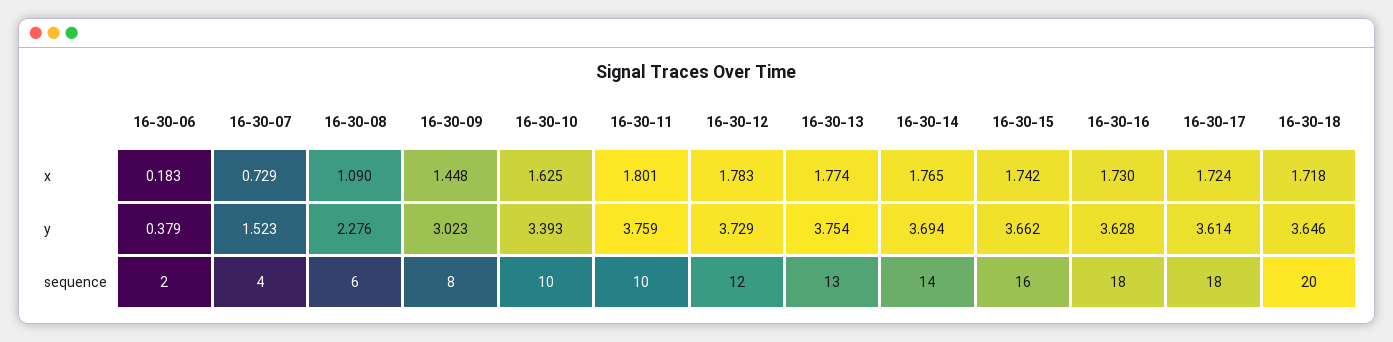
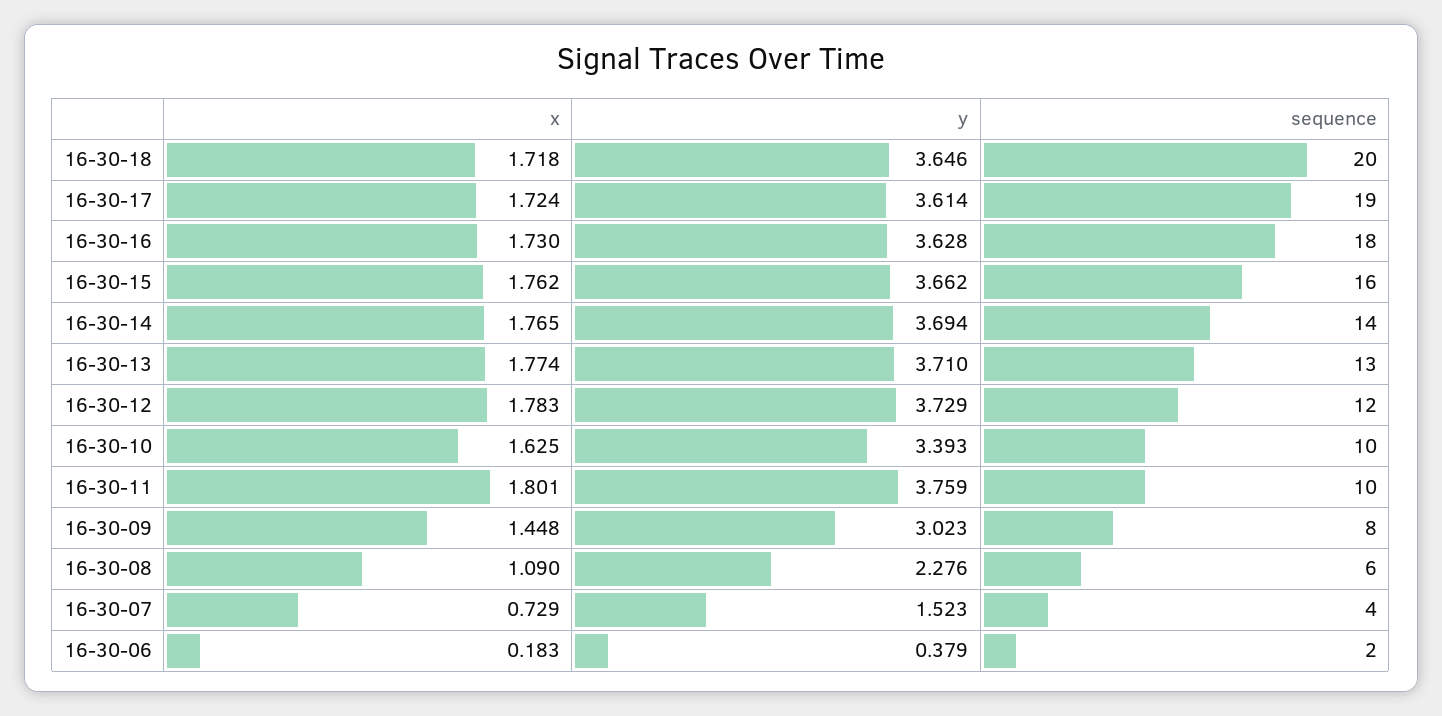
16-30-15, x: 1.742 -> 1.762
16-30-13, y: 3.754 -> 3.71
16-30-17, sequence: 18 -> 19

